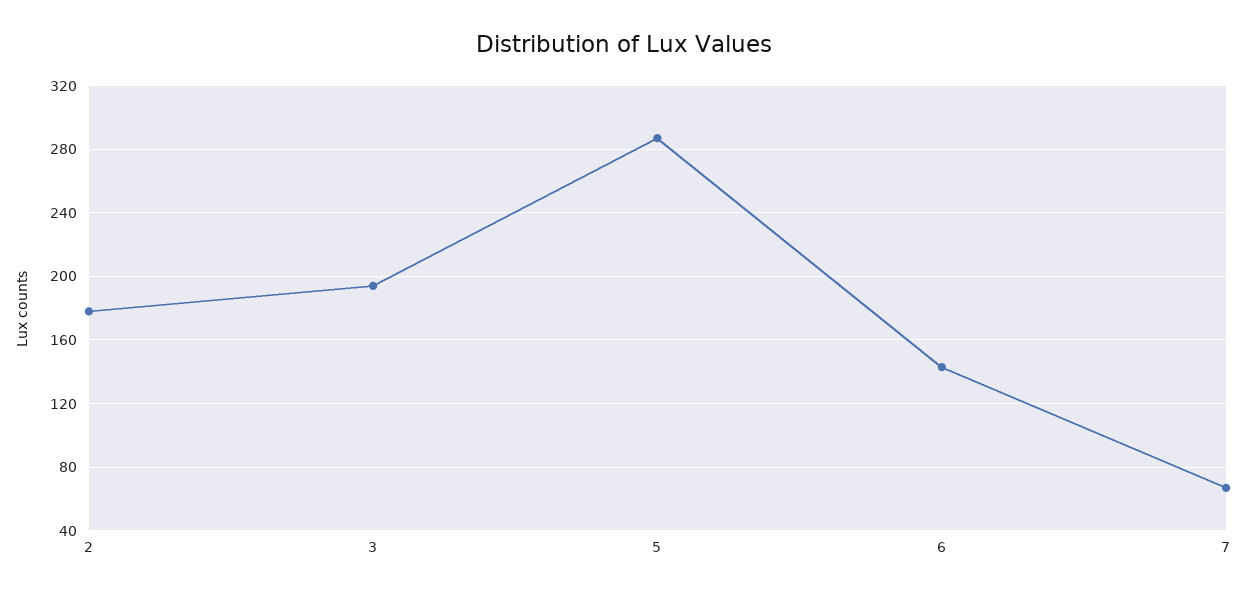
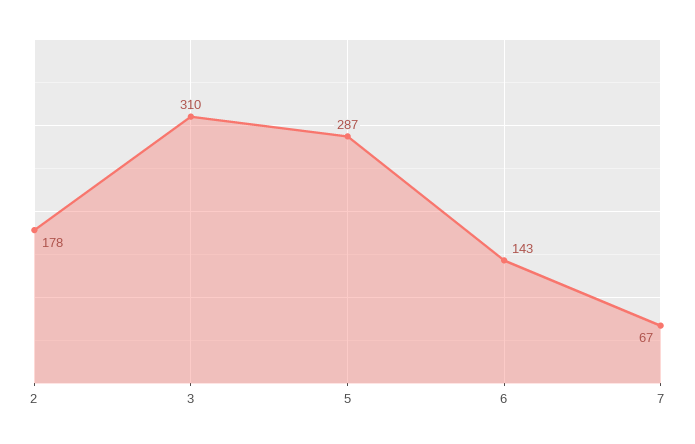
3: 195 -> 310

